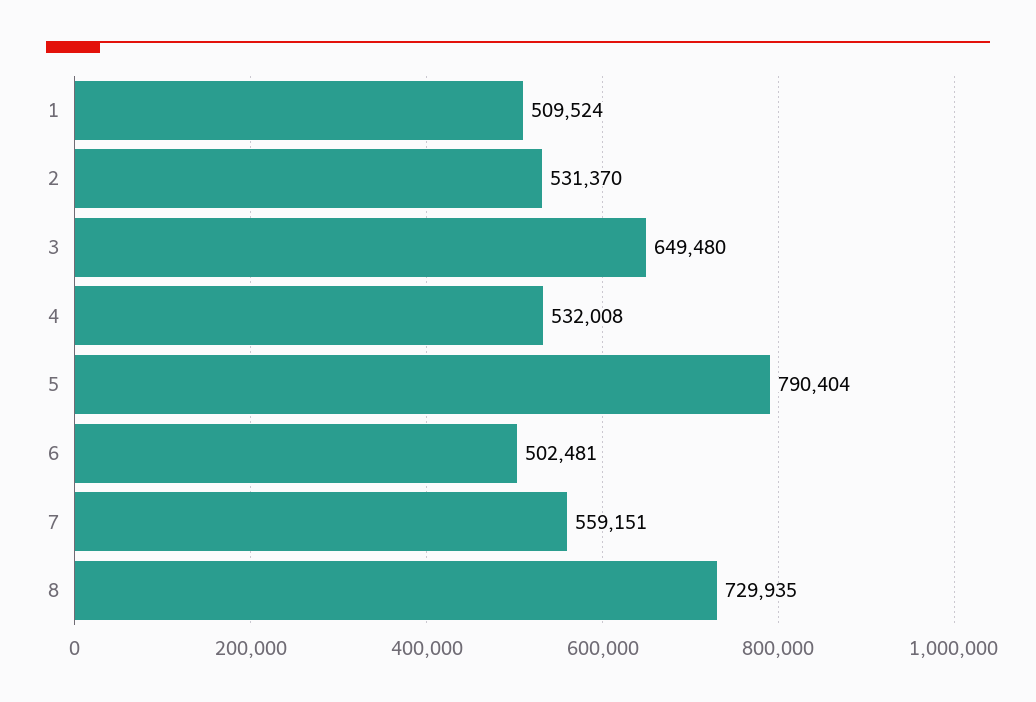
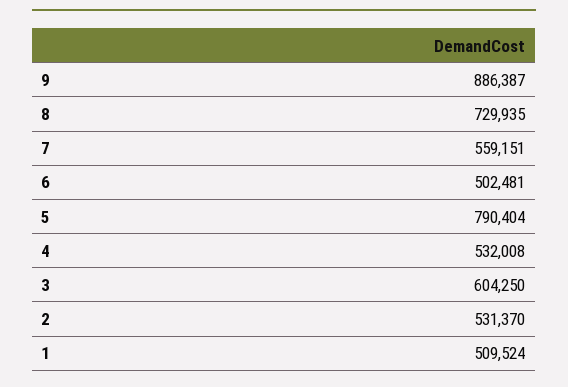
3: 649480 -> 604250
9: none -> 886387

